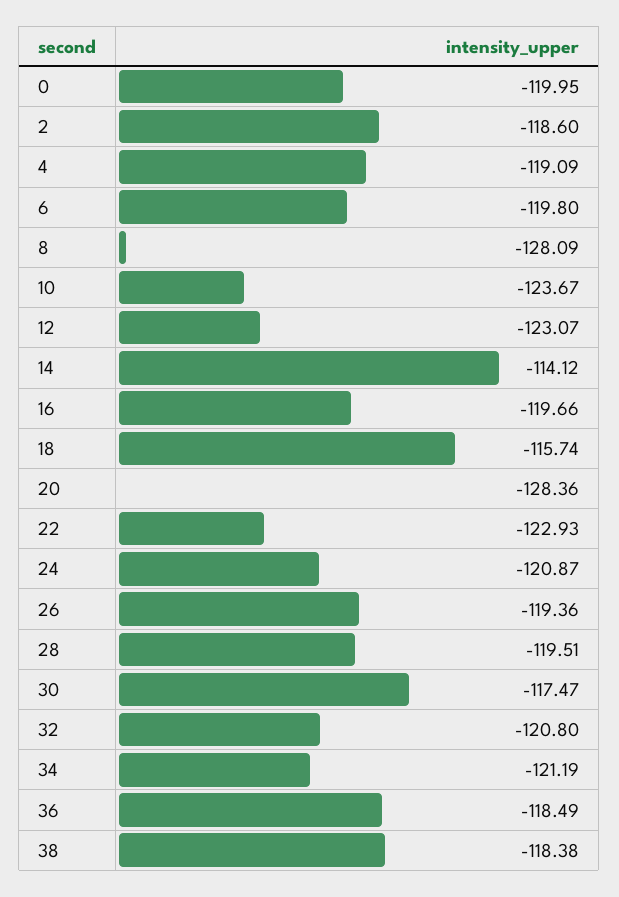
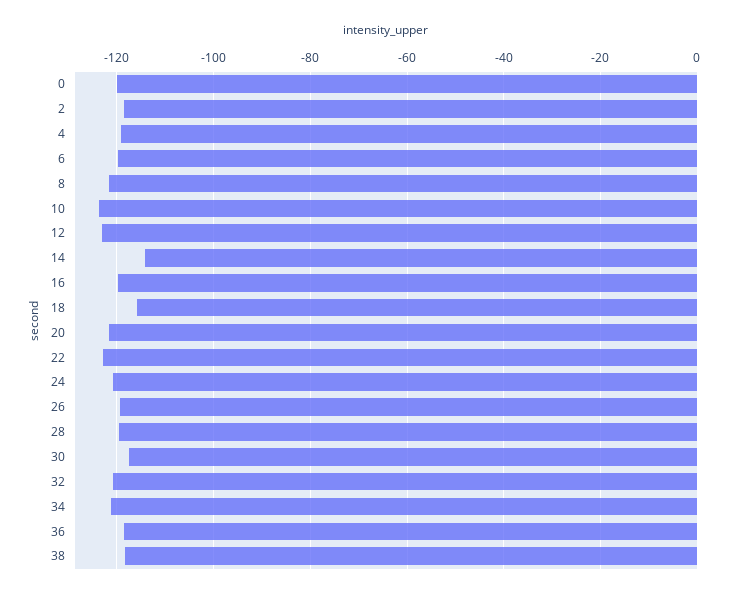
8: -128.09 -> -122
20: -128.36 -> -122

